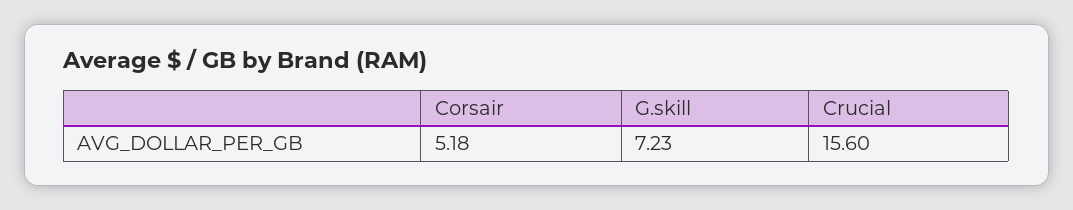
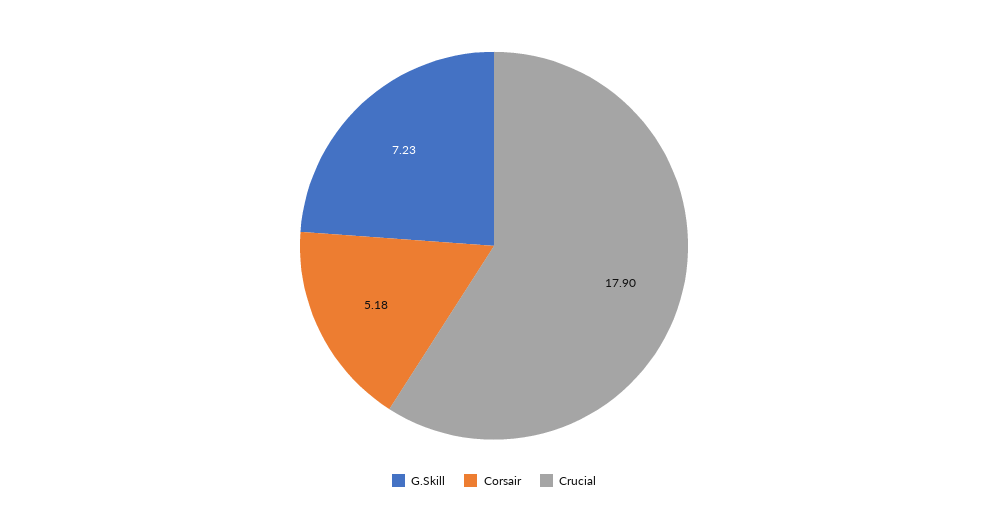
Crucial: 15.6 -> 17.9

